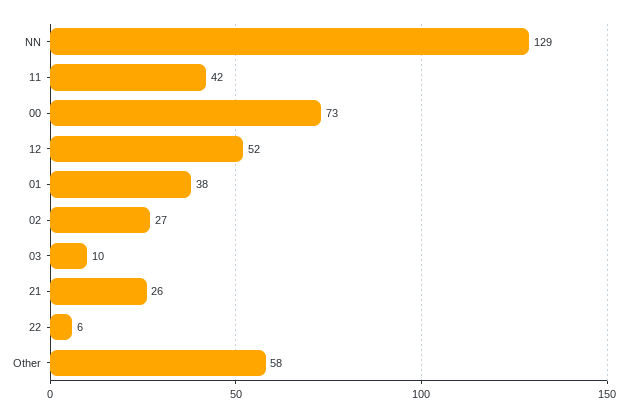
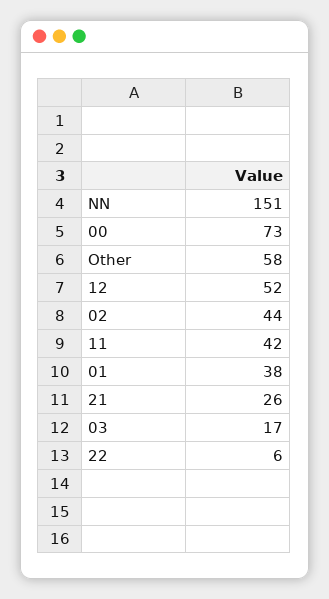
NN: 129 -> 151
02: 27 -> 44
03: 10 -> 17

